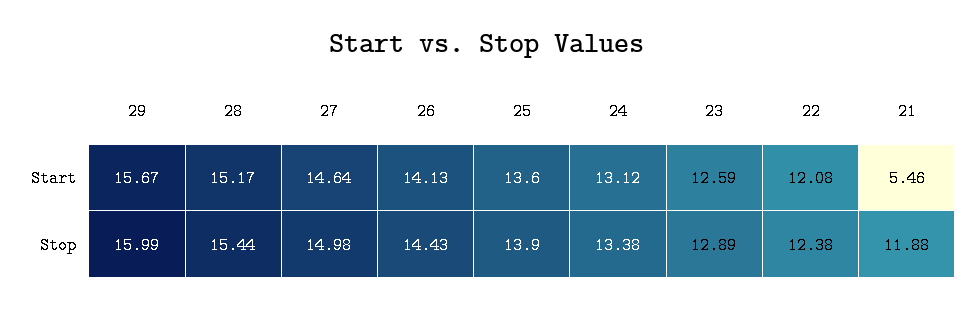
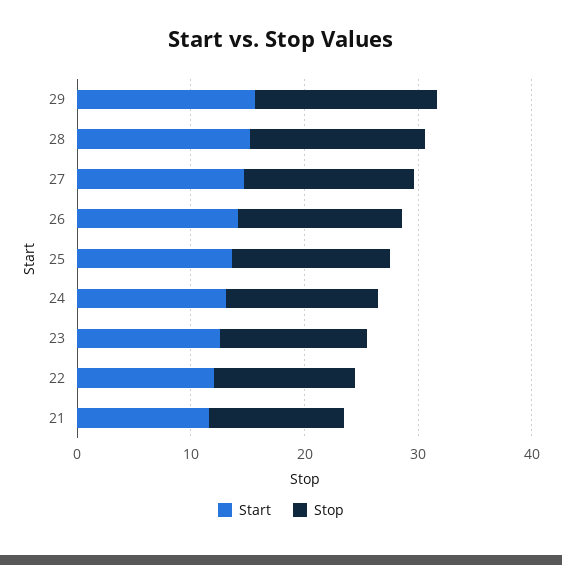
Start, 21: 5.46 -> 12

